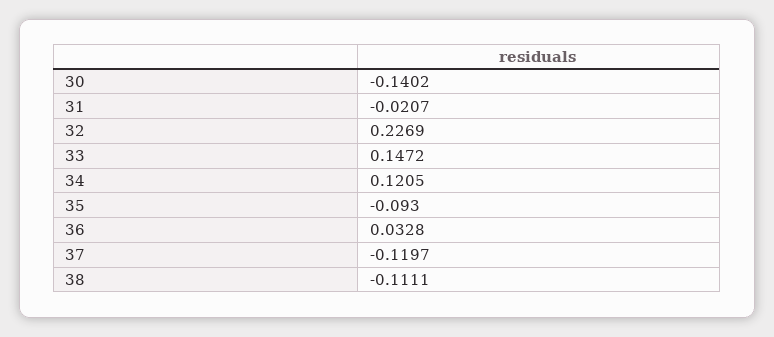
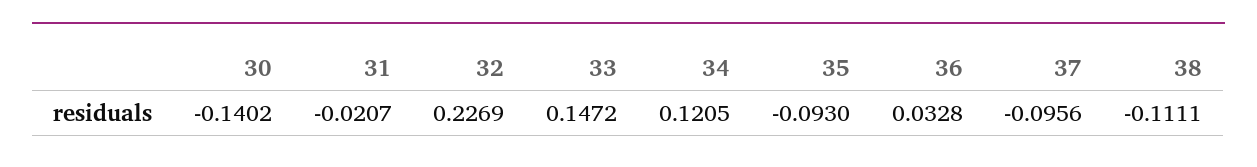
37: -0.1197 -> -0.0956

